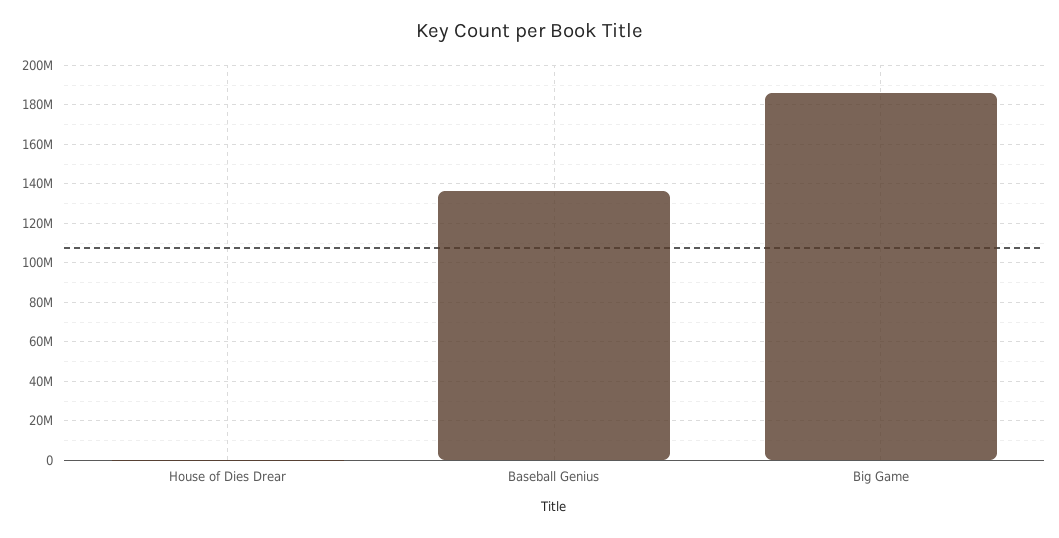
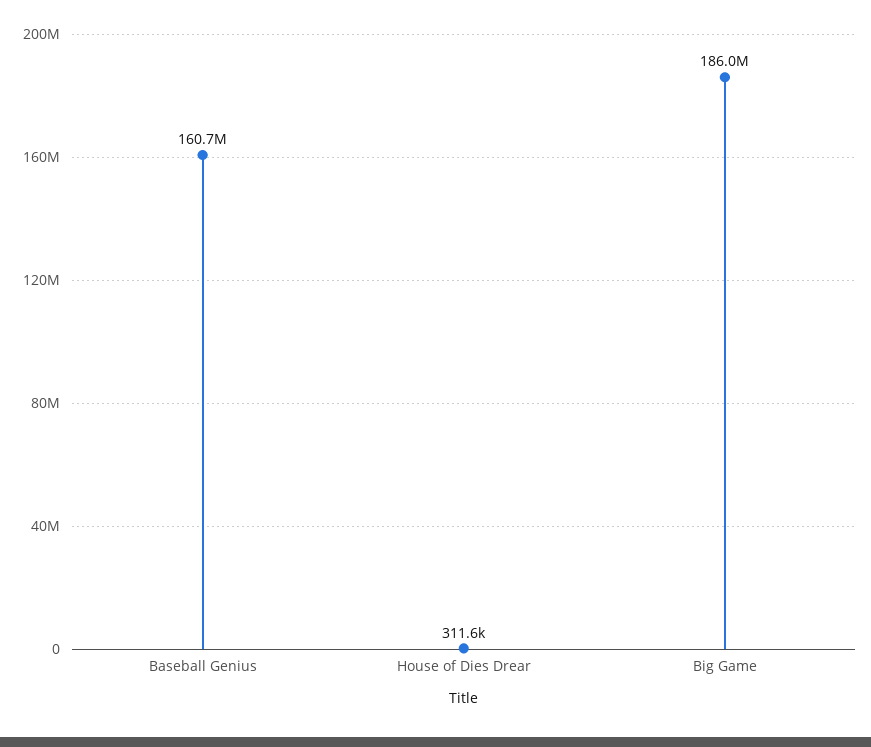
Baseball Genius: 135000000 -> 160700000

